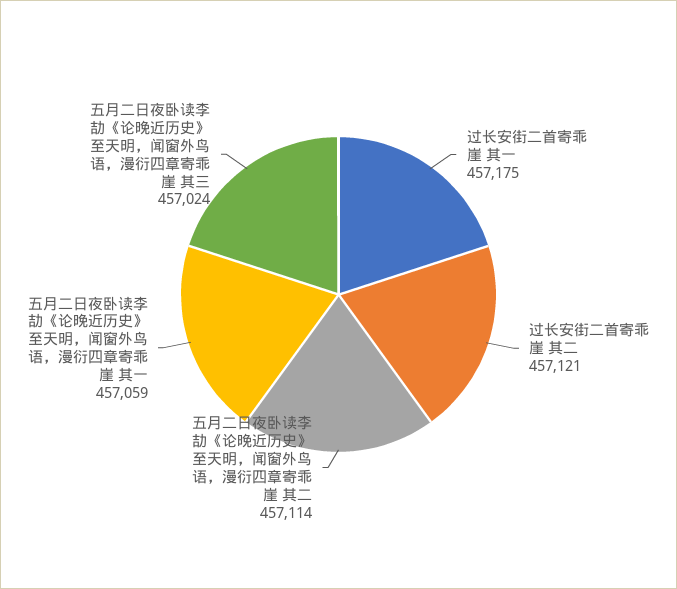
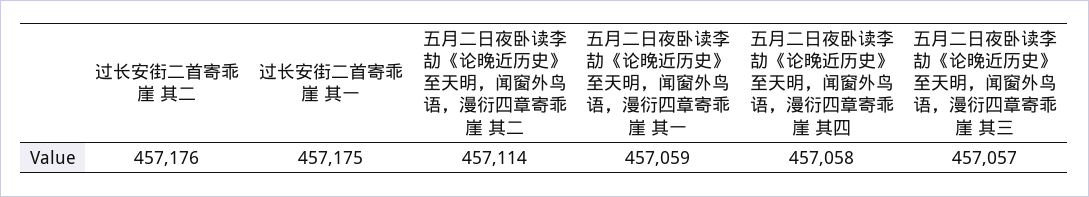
过长安街二首寄乖崖 其二: 457121 -> 457176
五月二日夜卧读李劼《论晚近历史》至天明，闻窗外鸟语，漫衍四章寄乖崖 其三: 457024 -> 457057
五月二日夜卧读李劼《论晚近历史》至天明，闻窗外鸟语，漫衍四章寄乖崖 其四: none -> 457058

